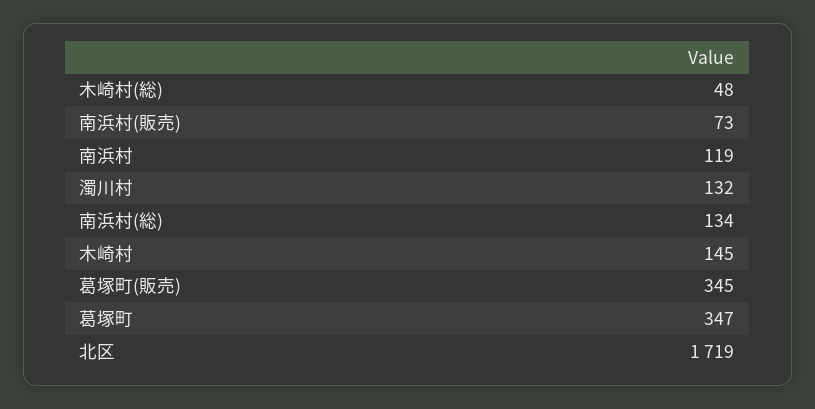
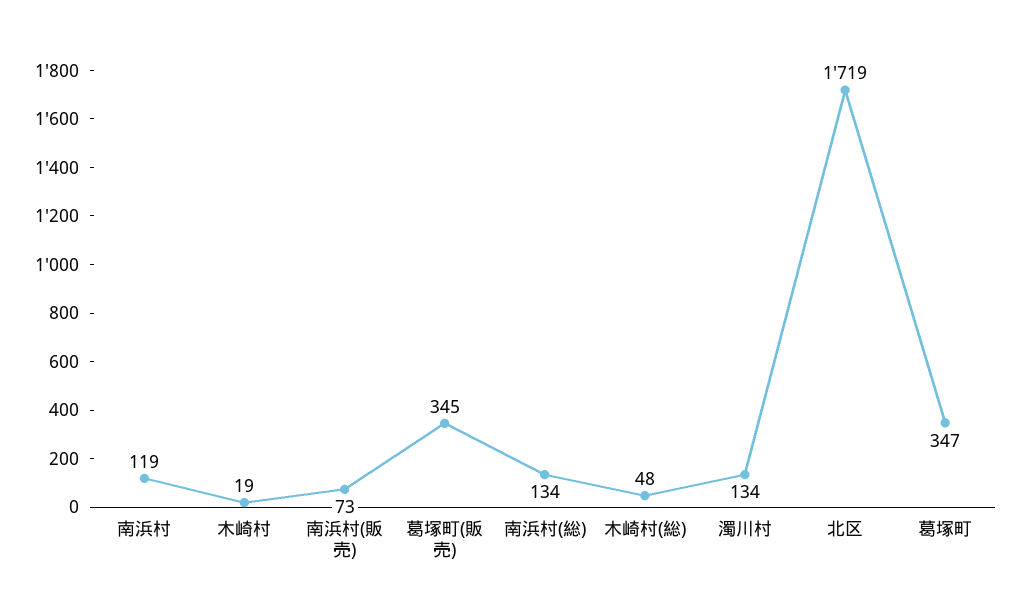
濁川村: 132 -> 134
木崎村: 145 -> 19

